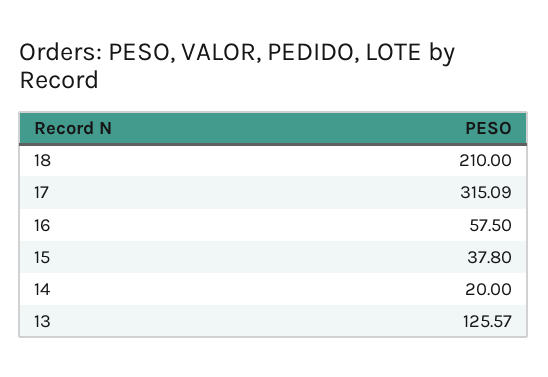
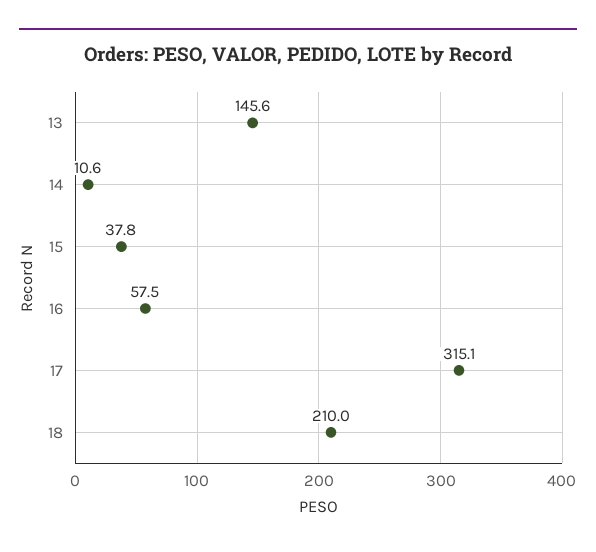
14: 20 -> 10.6
13: 125.57 -> 145.6

